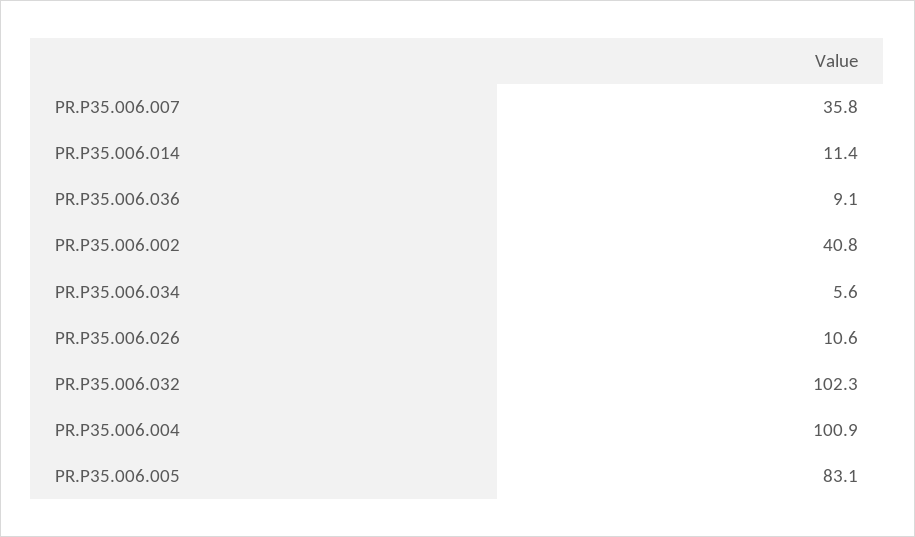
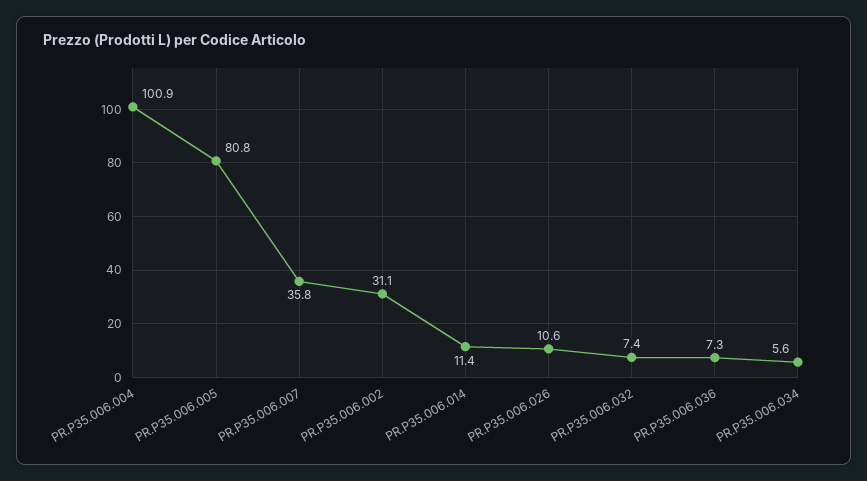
PR.P35.006.036: 9.1 -> 7.3
PR.P35.006.002: 40.8 -> 31.1
PR.P35.006.032: 102.3 -> 7.4
PR.P35.006.005: 83.1 -> 80.8

